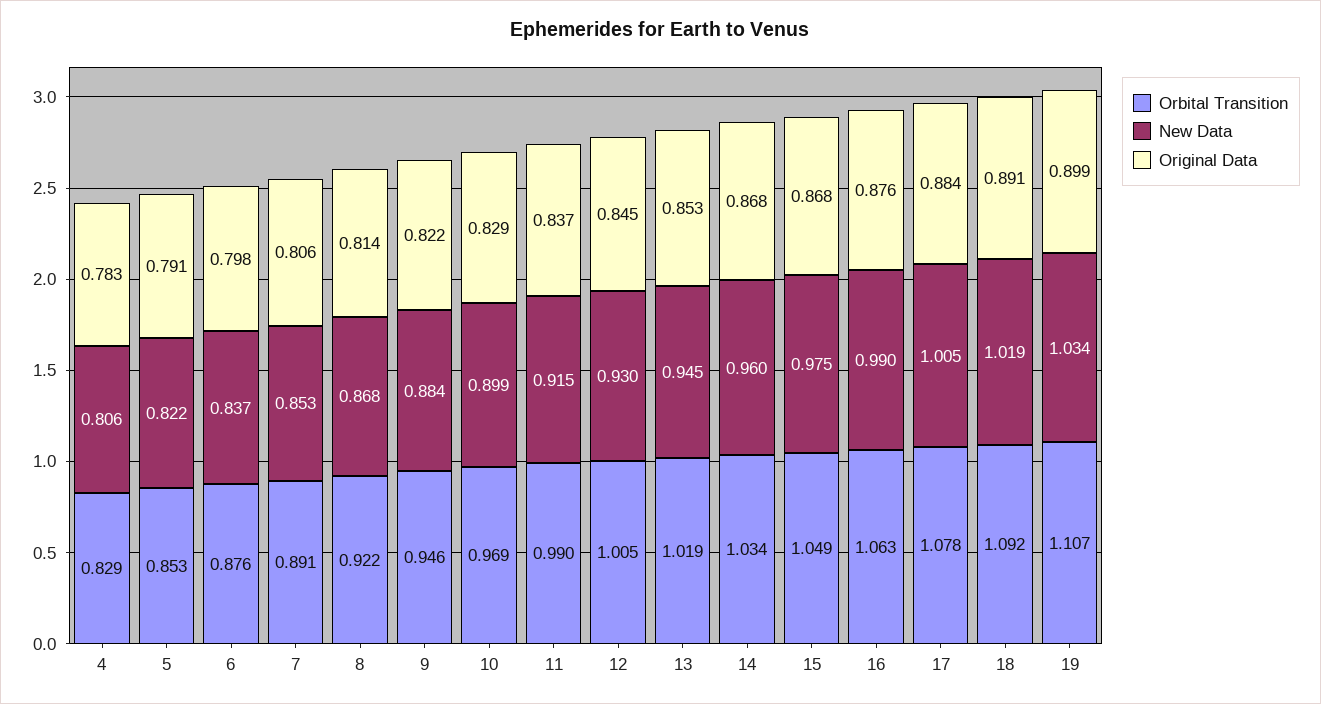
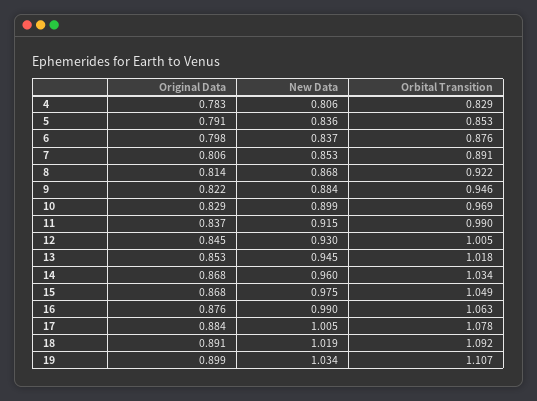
New Data, 5: 0.822 -> 0.836
Orbital Transition, 13: 1.019 -> 1.018

